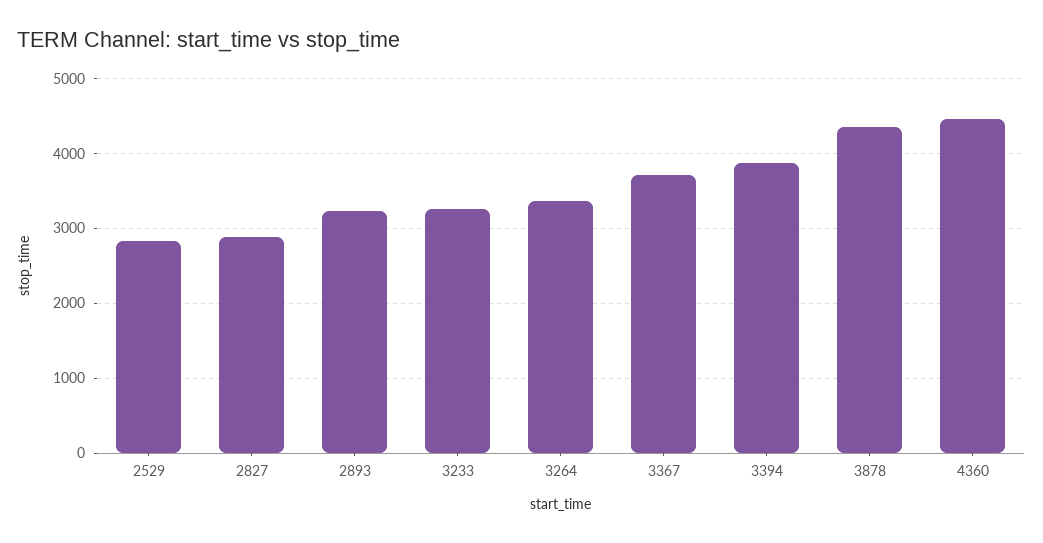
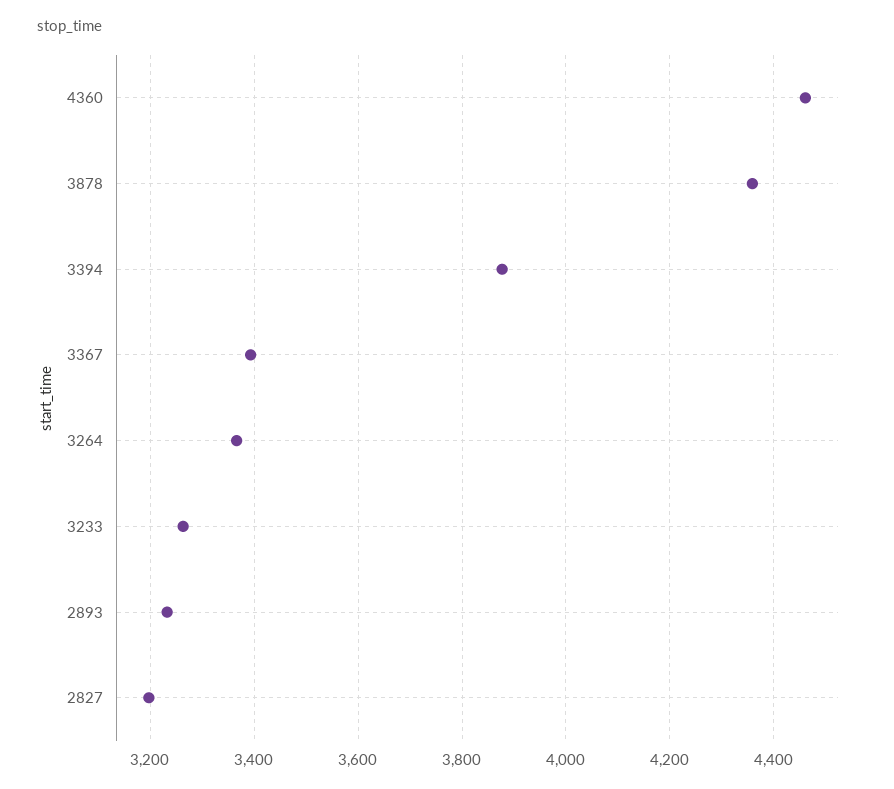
2529: 2800 -> none
2827: 2900 -> 3200
3367: 3700 -> 3400

